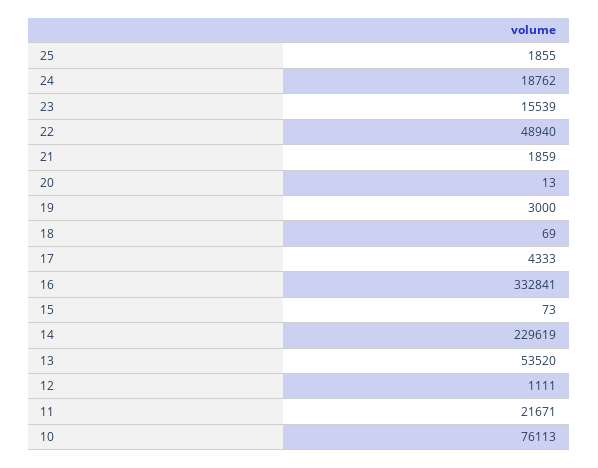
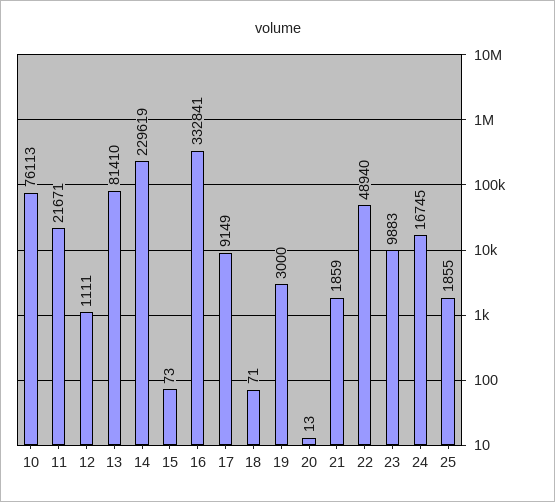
24: 18762 -> 16745
23: 15539 -> 9883
18: 69 -> 71
17: 4333 -> 9149
13: 53520 -> 81410

